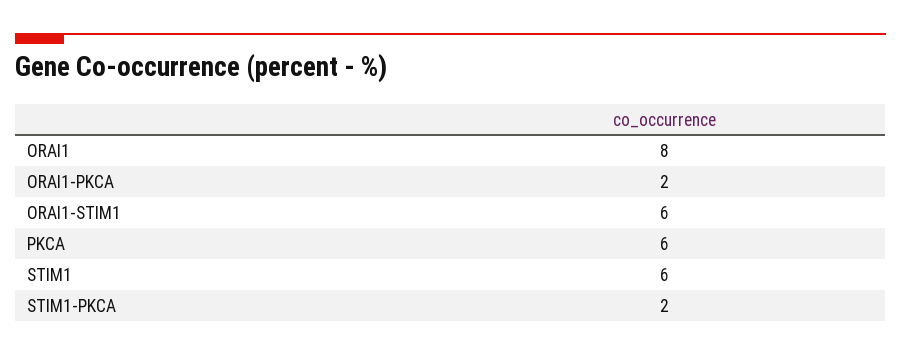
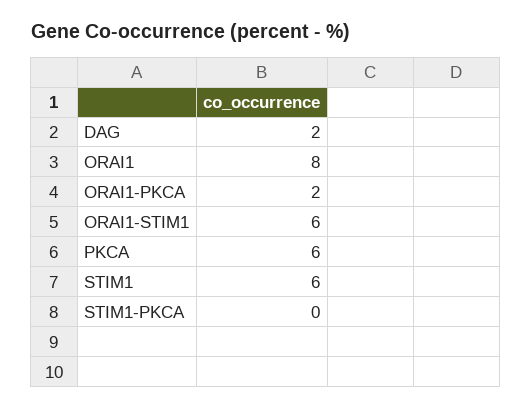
STIM1-PKCA: 2 -> 0
DAG: none -> 2

